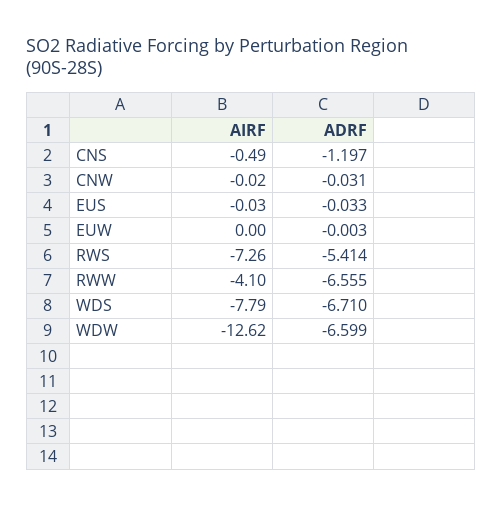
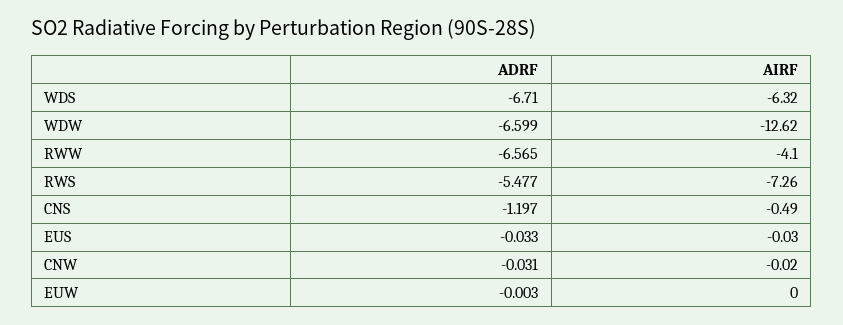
ADRF, RWS: -5.414 -> -5.477
ADRF, RWW: -6.555 -> -6.565
AIRF, WDS: -7.79 -> -6.32

